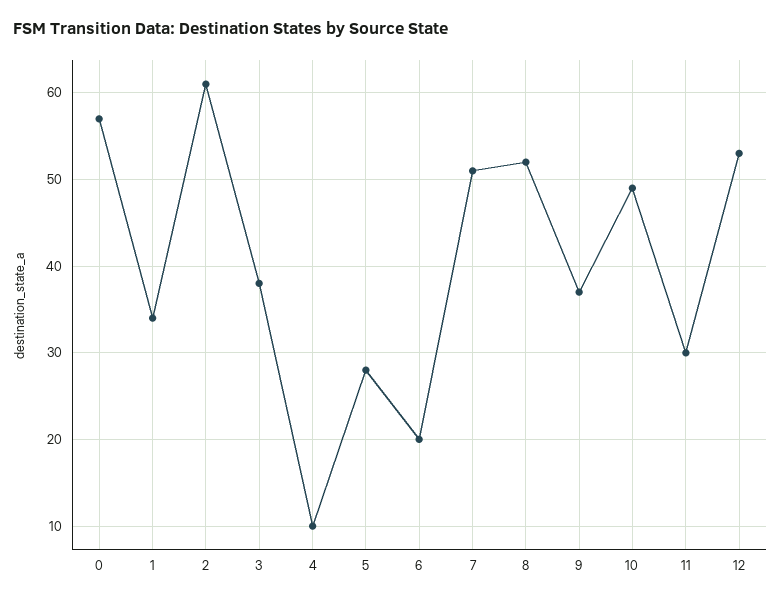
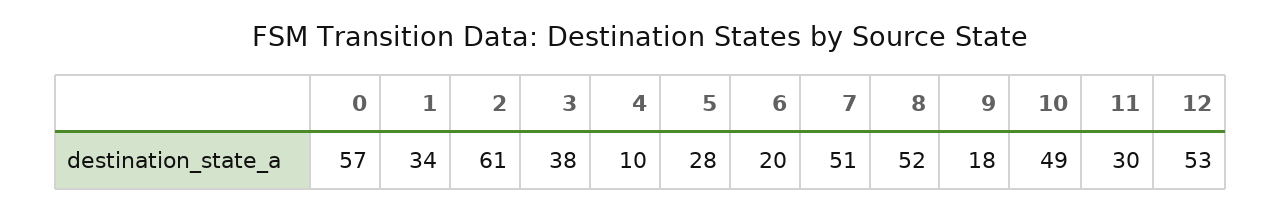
9: 37 -> 18

